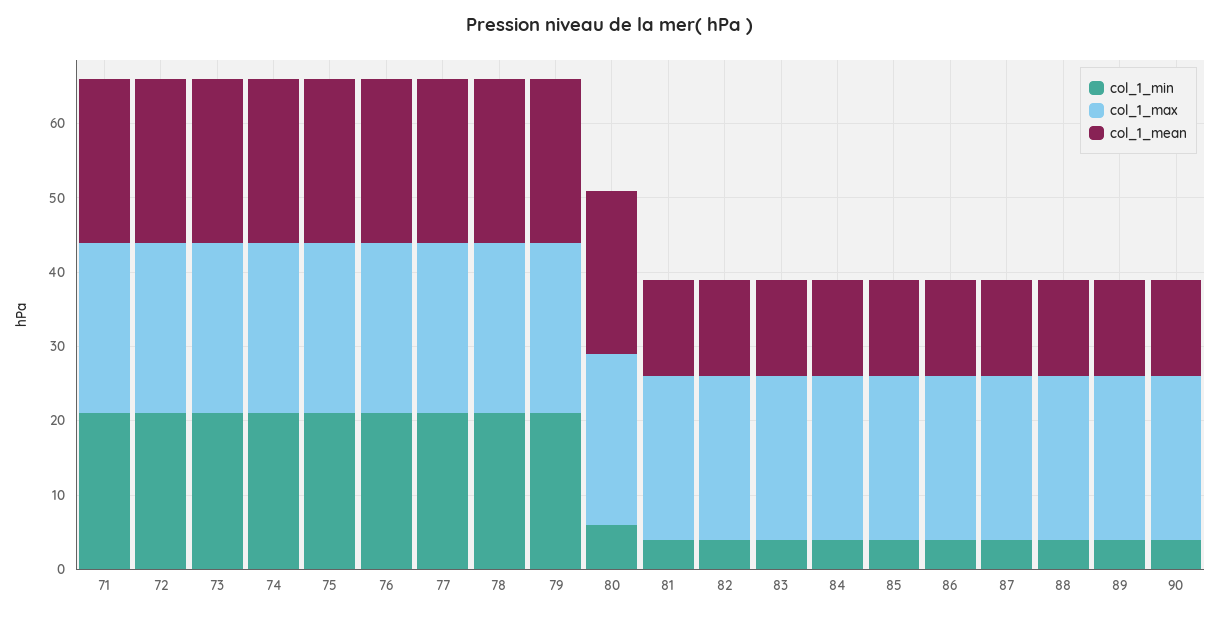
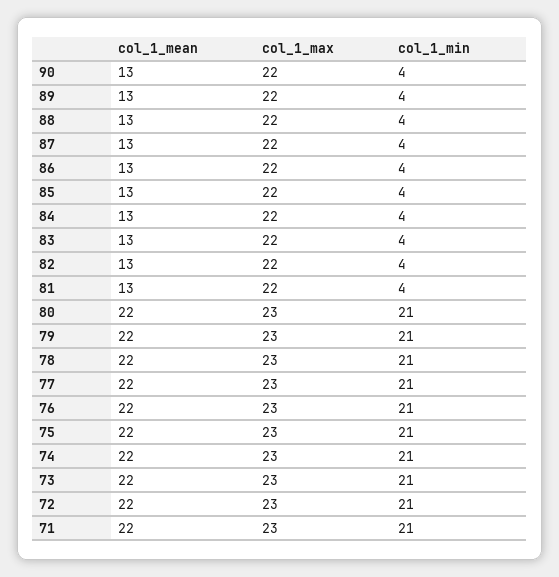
col_1_min, 80: 5 -> 21

